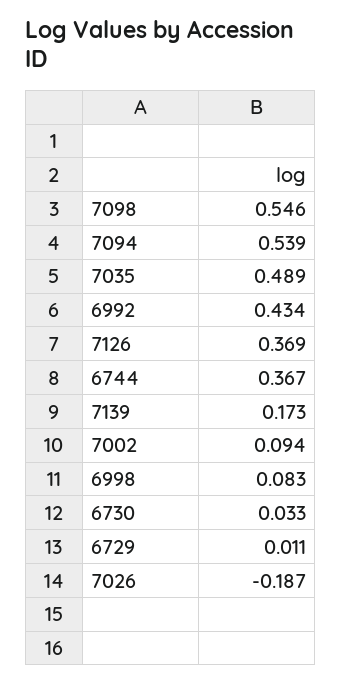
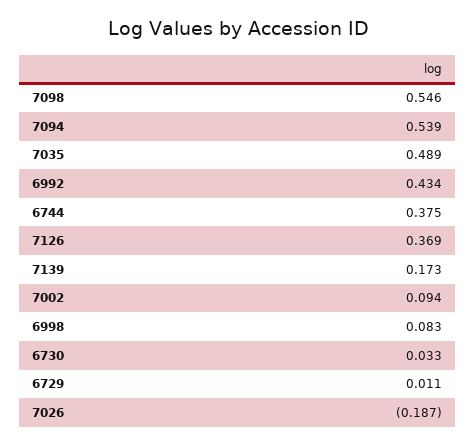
6744: 0.367 -> 0.375

